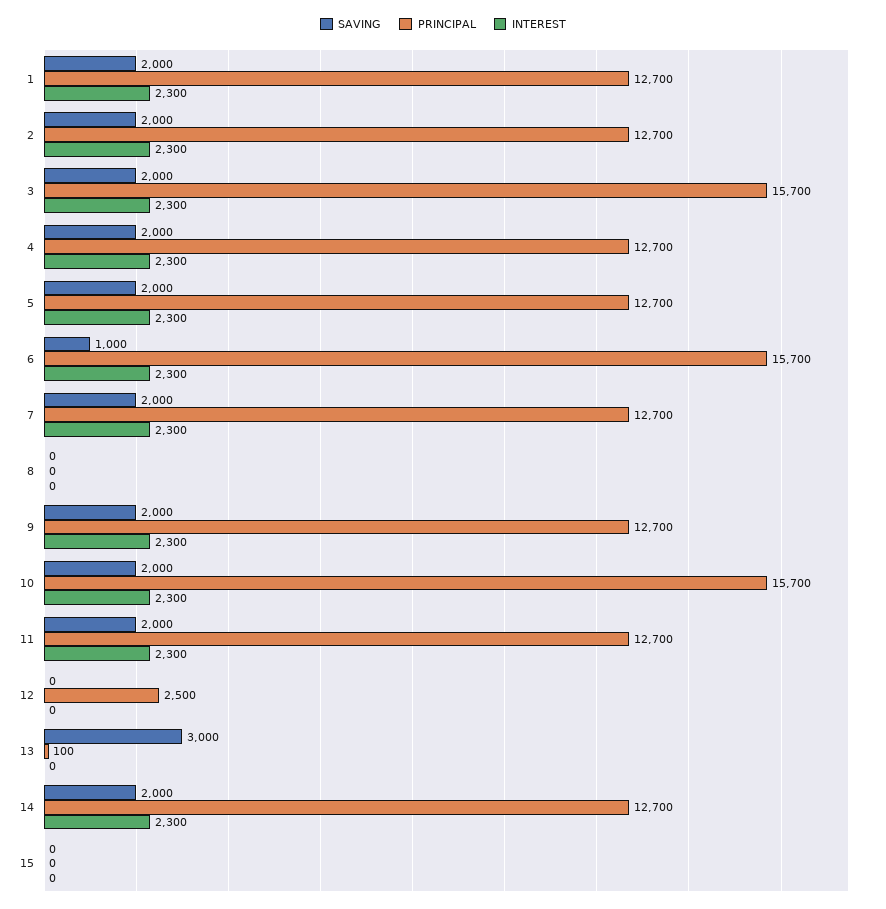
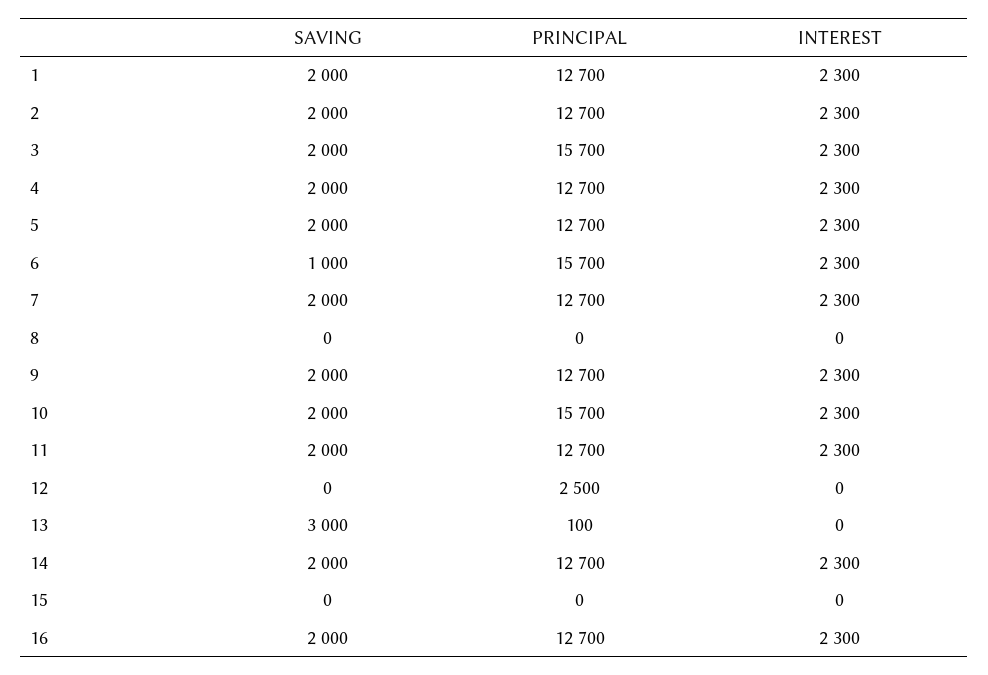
SAVING, 16: none -> 2000
PRINCIPAL, 16: none -> 12700
INTEREST, 16: none -> 2300

